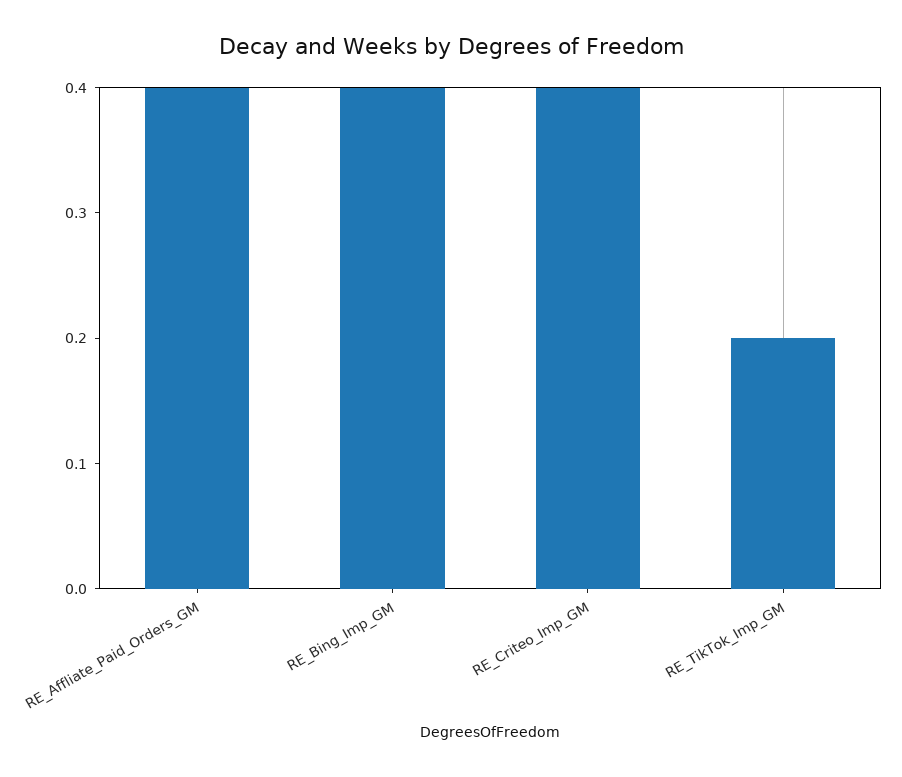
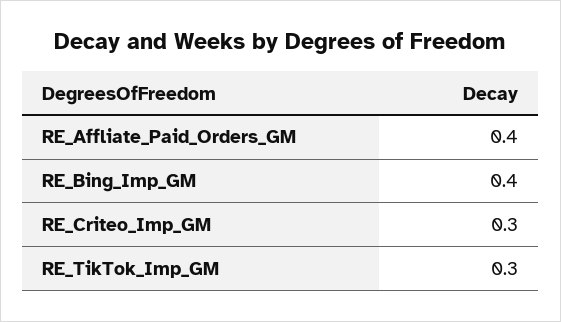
RE_Criteo_Imp_GM: 0.4 -> 0.3
RE_TikTok_Imp_GM: 0.2 -> 0.3

